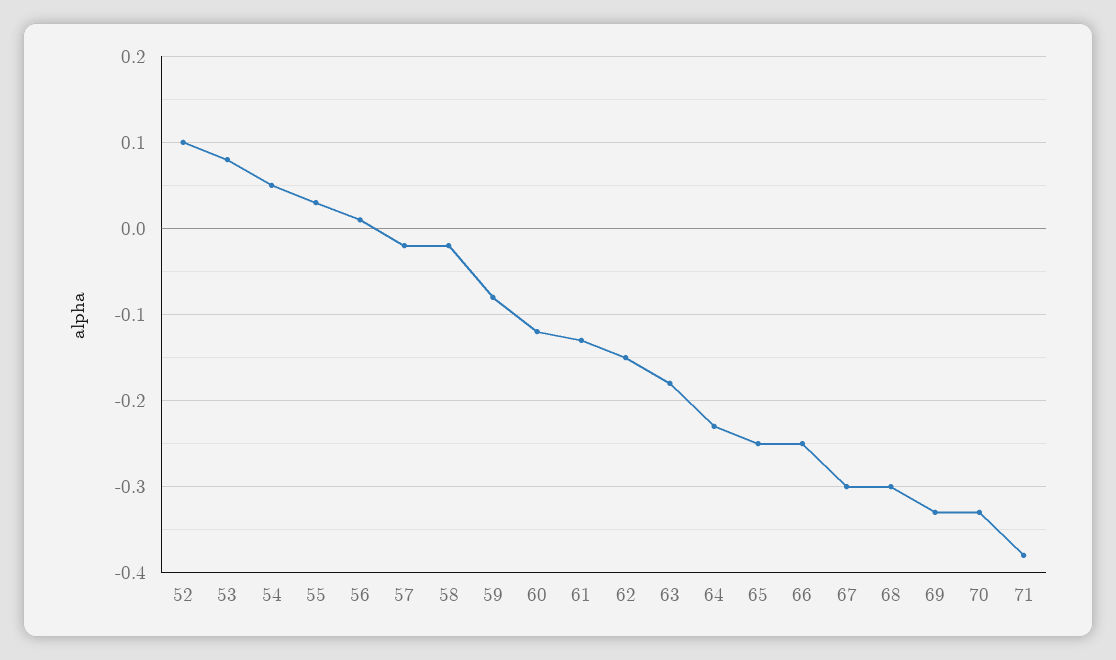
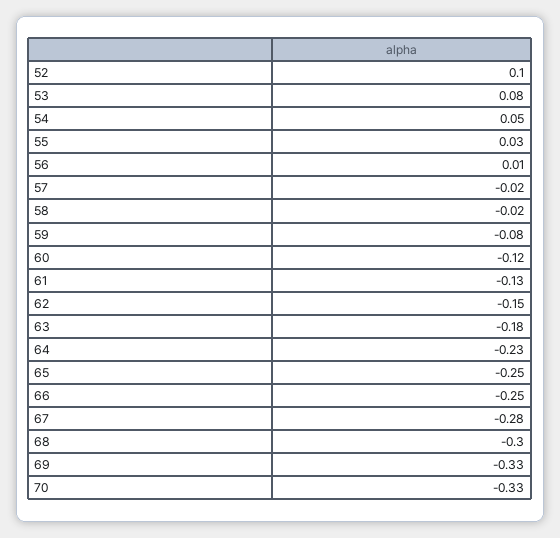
67: -0.3 -> -0.28
71: -0.38 -> none

